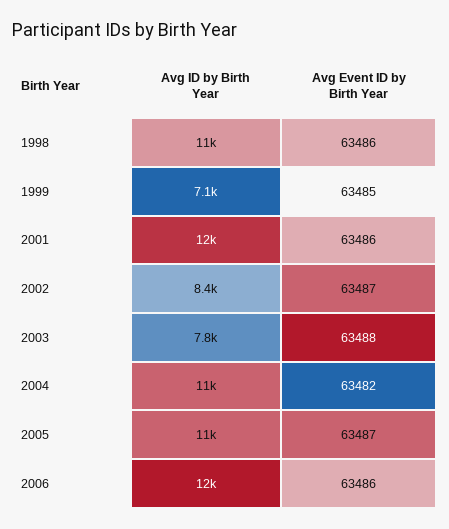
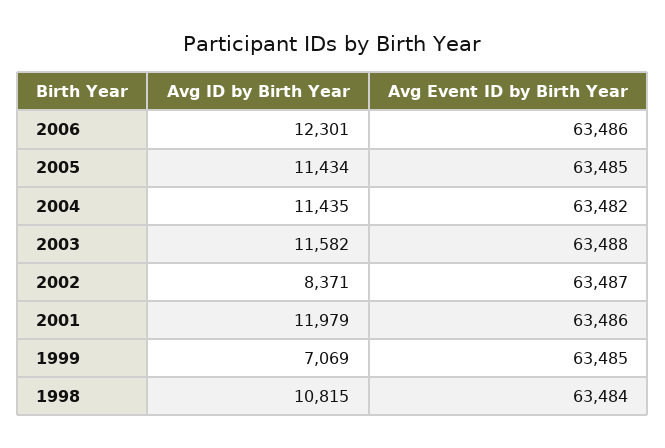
Avg Event ID by Birth Year, 1998: 63486 -> 63484
Avg ID by Birth Year, 2003: 7800 -> 11582
Avg Event ID by Birth Year, 2005: 63487 -> 63485

